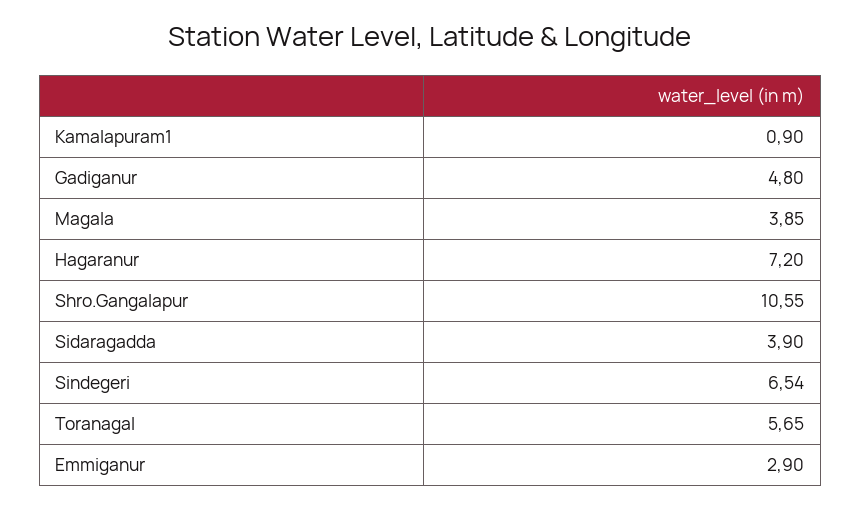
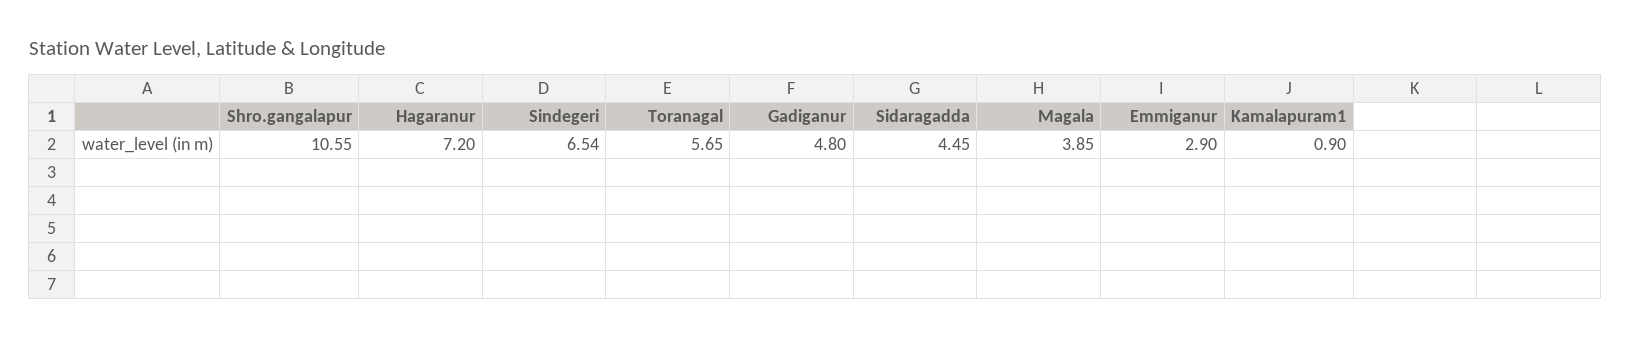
Sidaragadda: 3.9 -> 4.45

